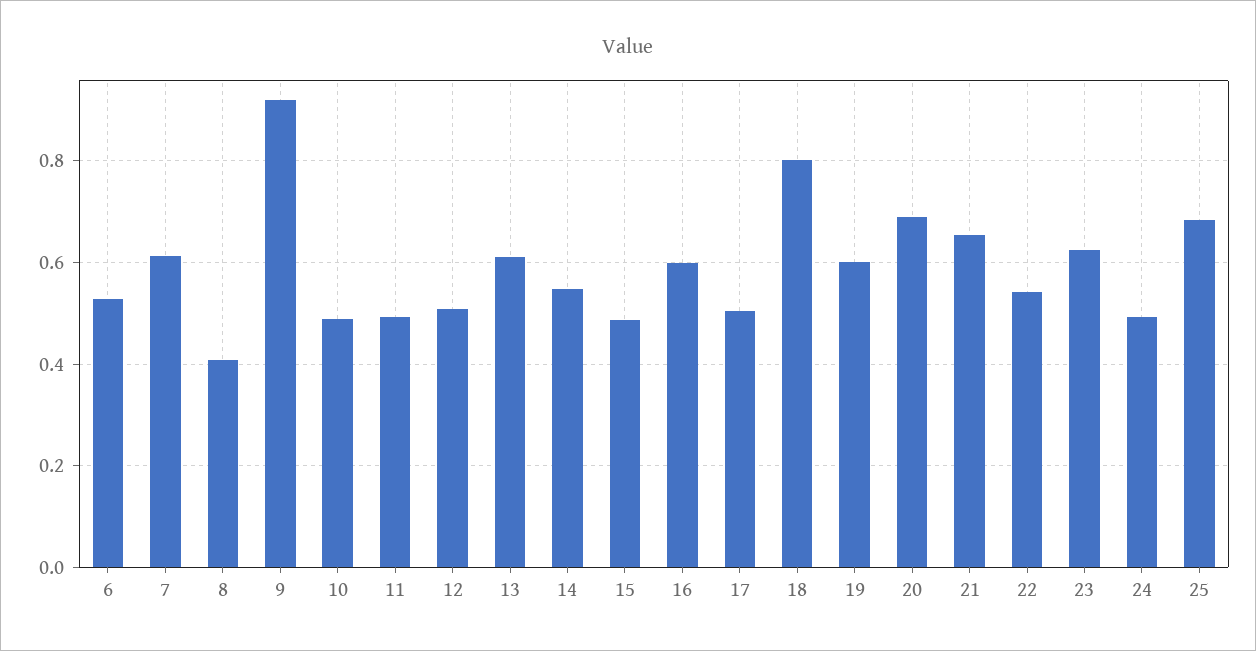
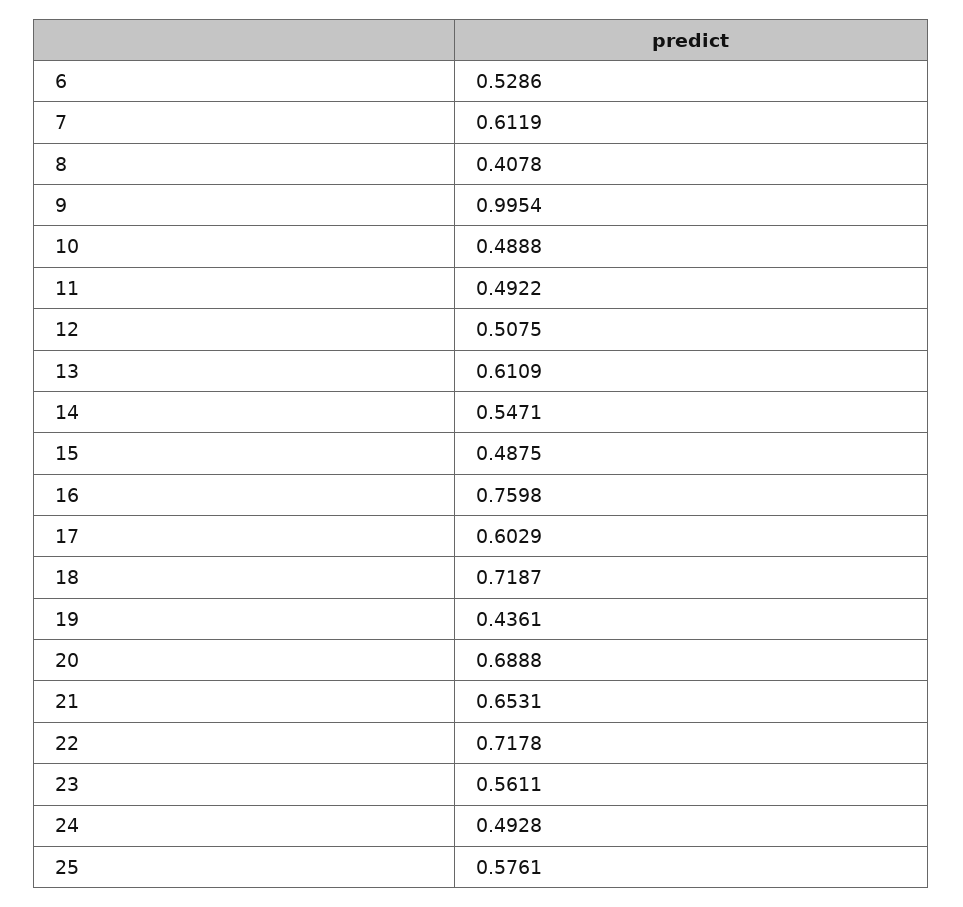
9: 0.92 -> 0.9954
16: 0.6 -> 0.7598
17: 0.5 -> 0.6029
18: 0.8 -> 0.7187
19: 0.6 -> 0.4361
22: 0.54 -> 0.7178
23: 0.62 -> 0.5611
25: 0.68 -> 0.5761

